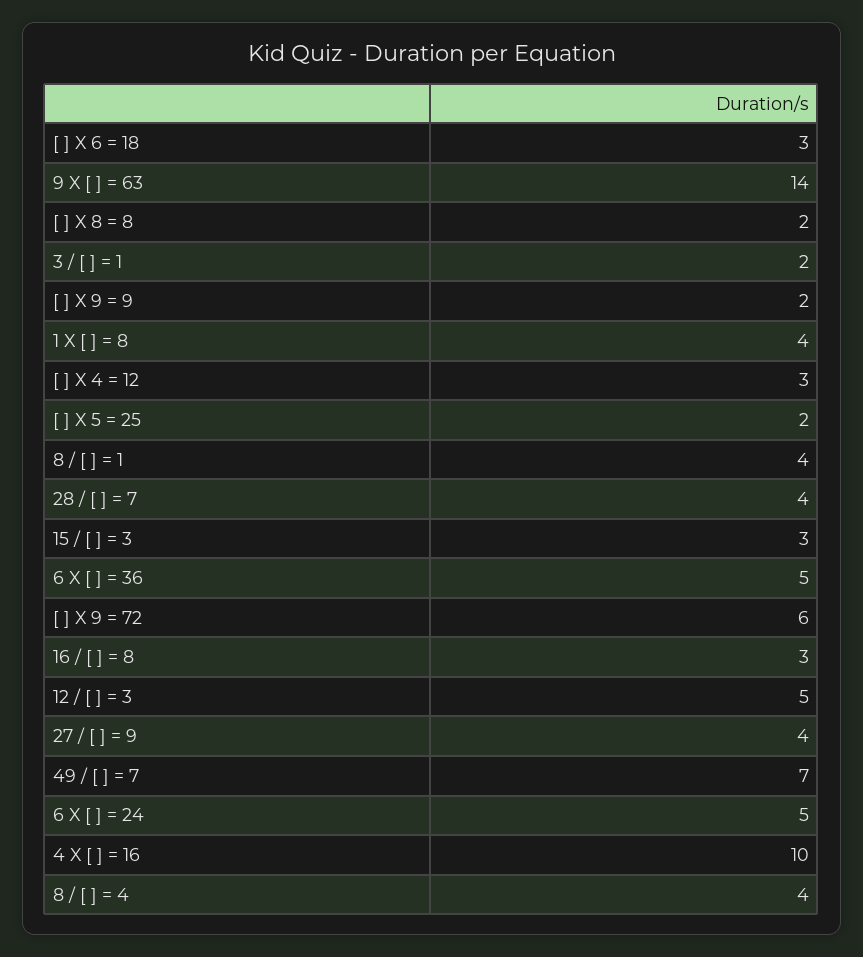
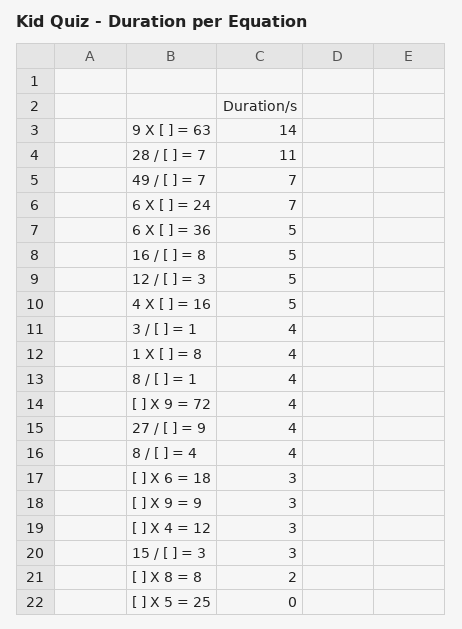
3 / [ ] = 1: 2 -> 4
[ ] X 9 = 9: 2 -> 3
[ ] X 5 = 25: 2 -> 0
28 / [ ] = 7: 4 -> 11
[ ] X 9 = 72: 6 -> 4
16 / [ ] = 8: 3 -> 5
6 X [ ] = 24: 5 -> 7
4 X [ ] = 16: 10 -> 5

